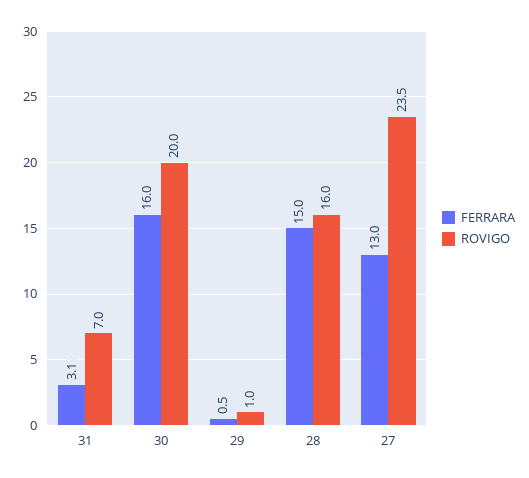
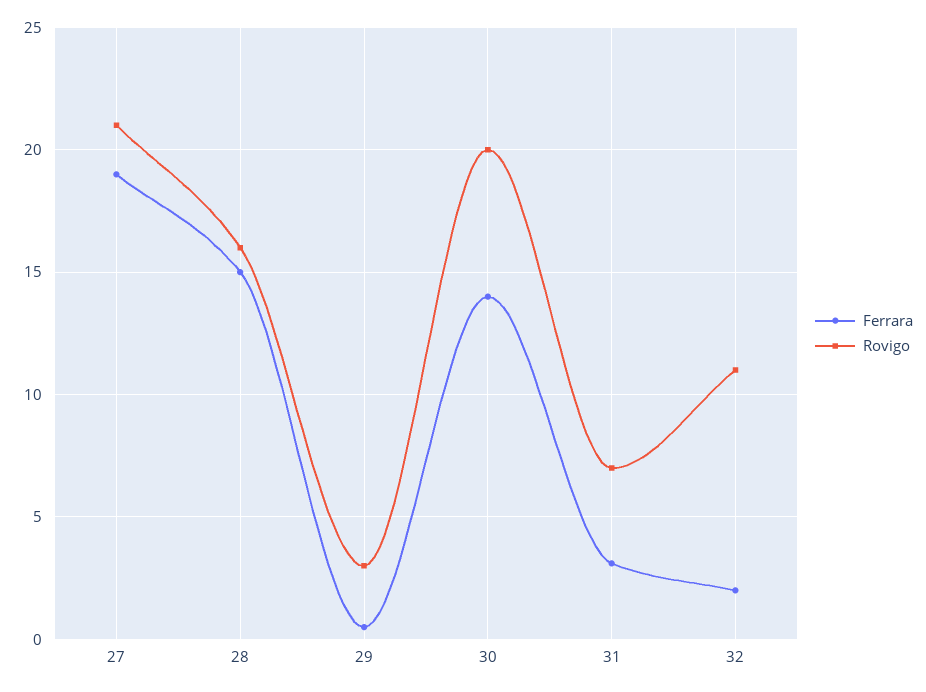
FERRARA, 30: 16 -> 14
ROVIGO, 29: 1 -> 3
FERRARA, 27: 13 -> 19
ROVIGO, 27: 23.5 -> 21
FERRARA, 32: none -> 2
ROVIGO, 32: none -> 11

